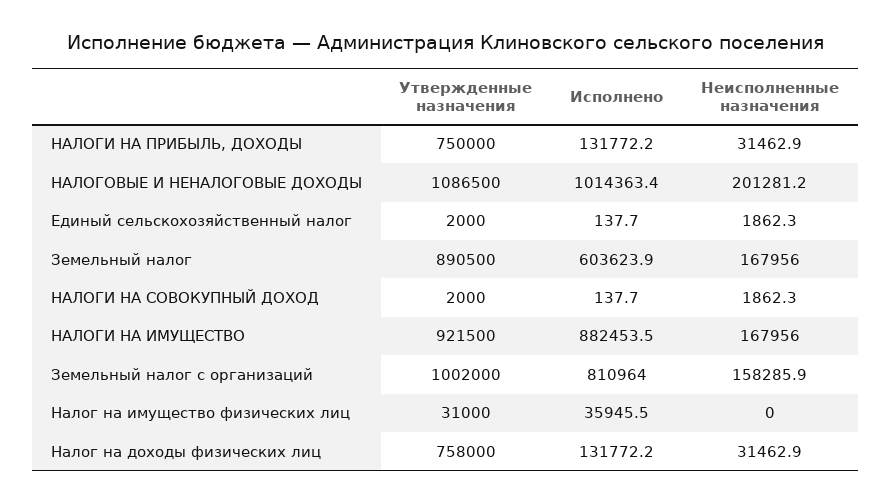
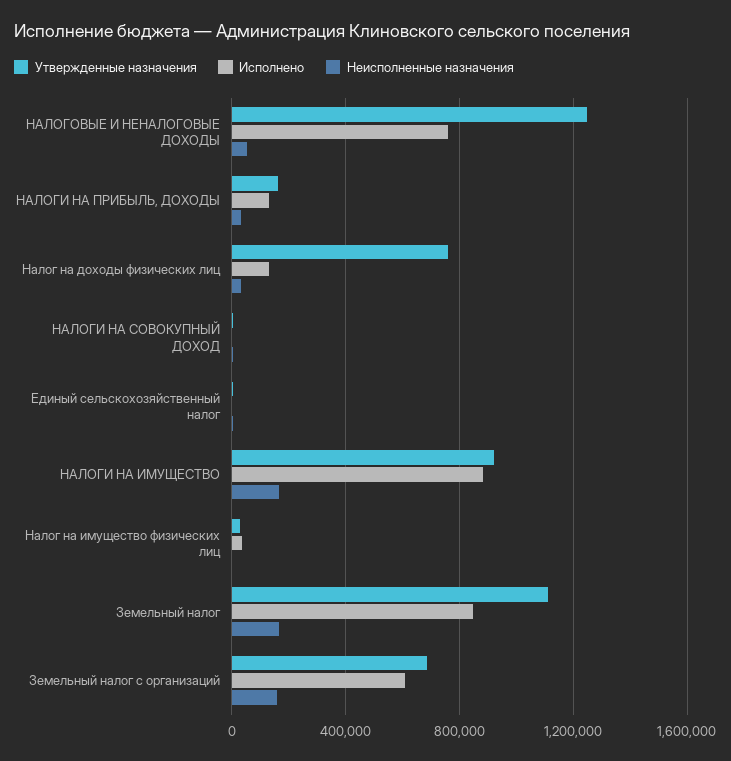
Утвержденные назначения, НАЛОГИ НА ПРИБЫЛЬ, ДОХОДЫ: 750000 -> 150000
Утвержденные назначения, НАЛОГОВЫЕ И НЕНАЛОГОВЫЕ ДОХОДЫ: 1086500 -> 1250000
Исполнено, НАЛОГОВЫЕ И НЕНАЛОГОВЫЕ ДОХОДЫ: 1014363.4 -> 750000
Неисполненные назначения, НАЛОГОВЫЕ И НЕНАЛОГОВЫЕ ДОХОДЫ: 201281.2 -> 50000
Утвержденные назначения, Земельный налог: 890500 -> 1100000
Исполнено, Земельный налог: 603623.9 -> 850000
Утвержденные назначения, Земельный налог с организаций: 1002000 -> 700000
Исполнено, Земельный налог с организаций: 810964 -> 600000

